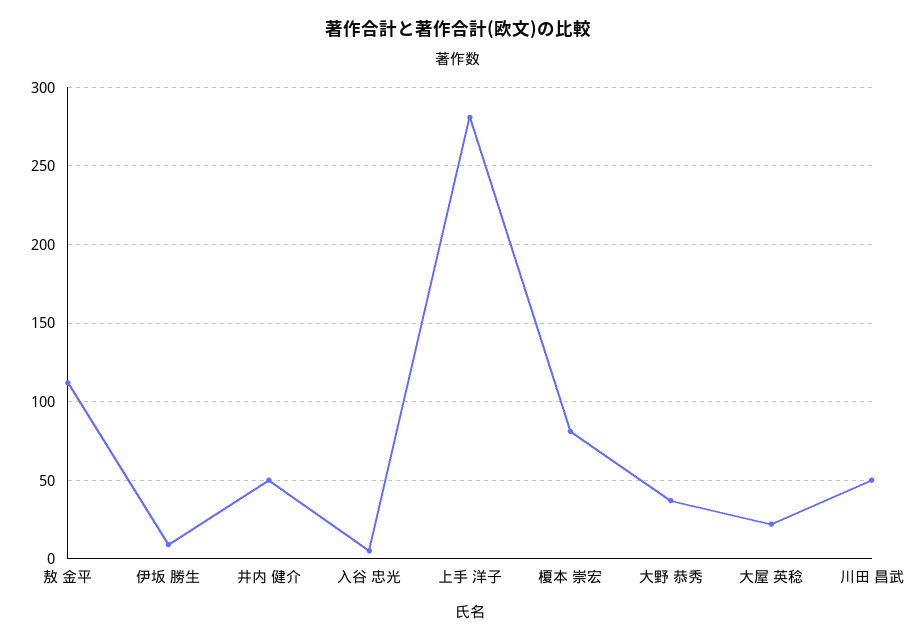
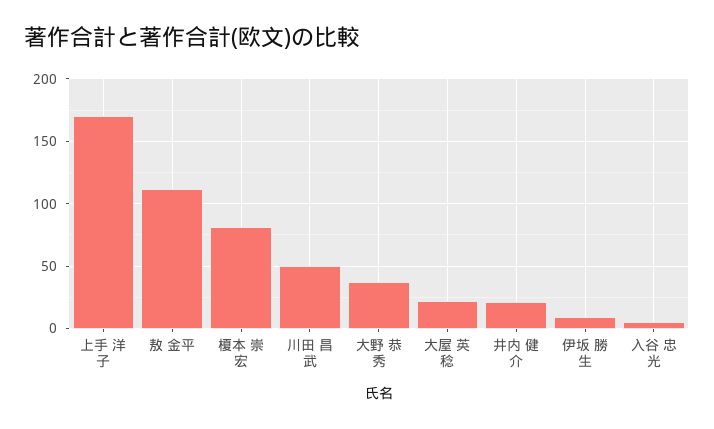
井内 健介: 50 -> 20
上手 洋子: 280 -> 170

